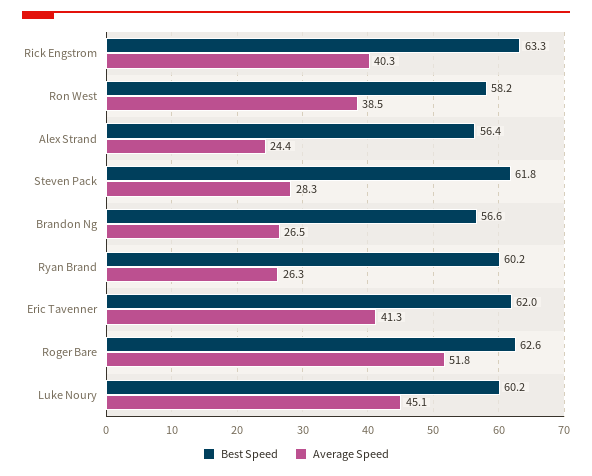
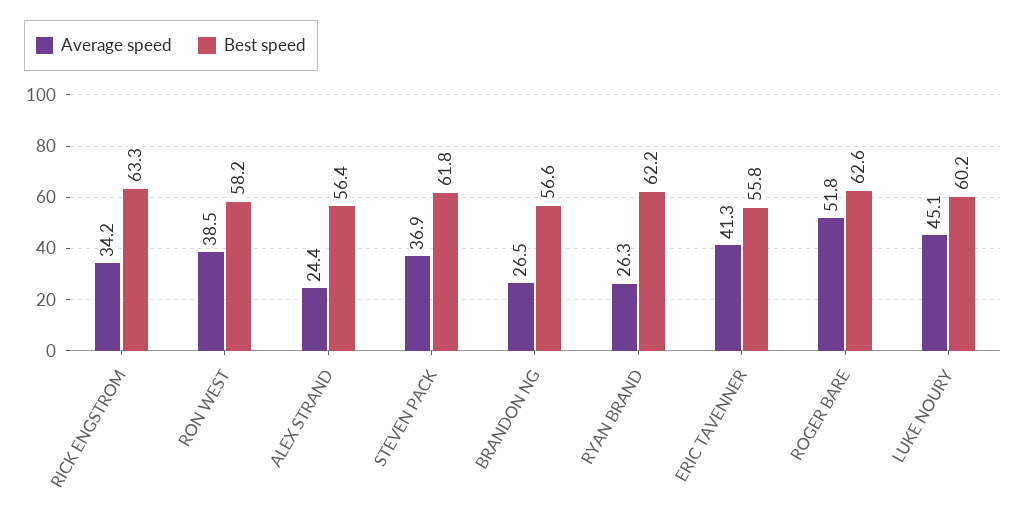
Average Speed, Rick Engstrom: 40.3 -> 34.2
Average Speed, Steven Pack: 28.3 -> 36.9
Best Speed, Ryan Brand: 60.2 -> 62.2
Best Speed, Eric Tavenner: 62 -> 55.8

